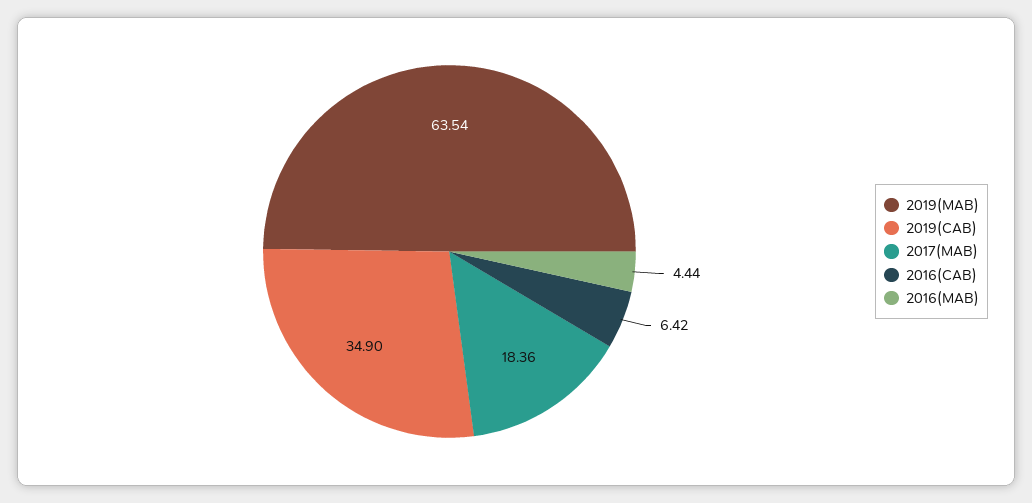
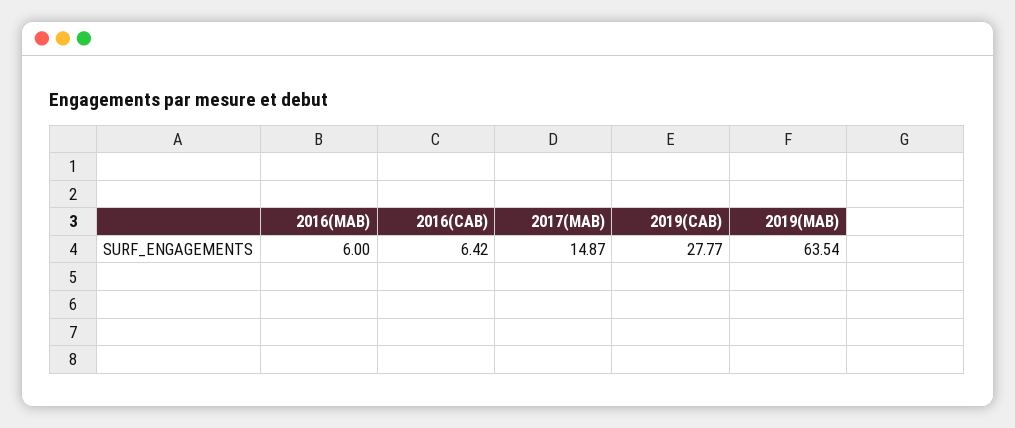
2019(CAB): 34.9 -> 27.77
2017(MAB): 18.36 -> 14.87
2016(MAB): 4.44 -> 6

